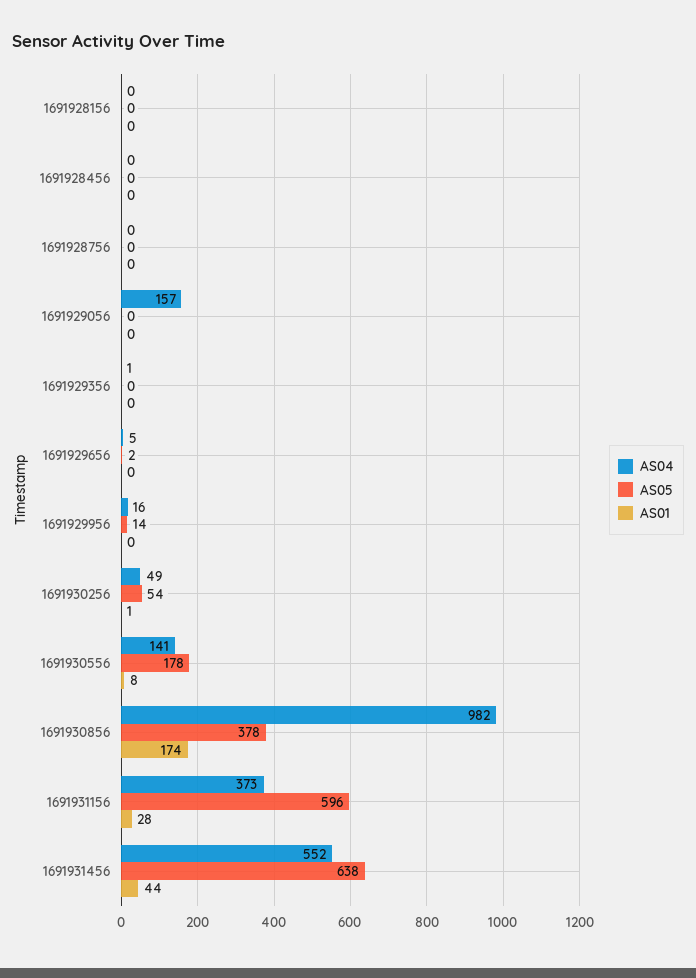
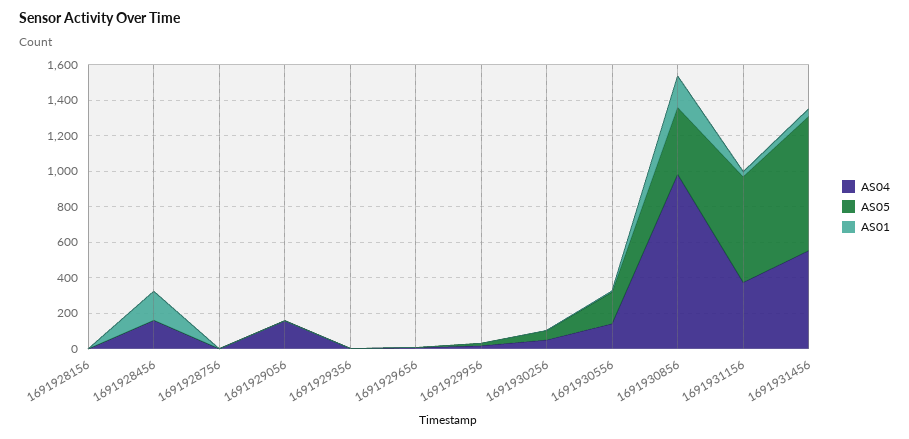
AS04, 1691928456: 0 -> 150
AS01, 1691928456: 0 -> 150
AS05, 1691931456: 638 -> 750

